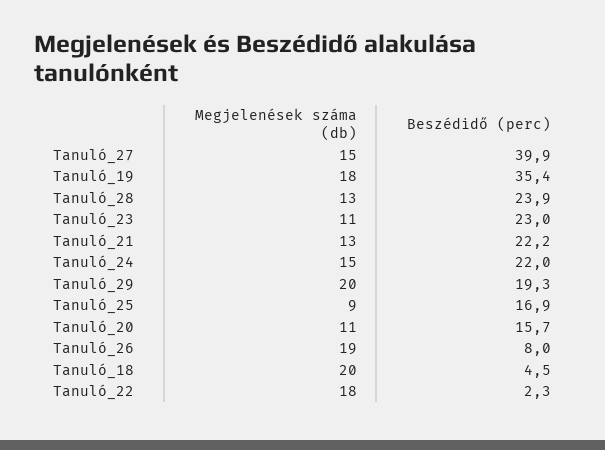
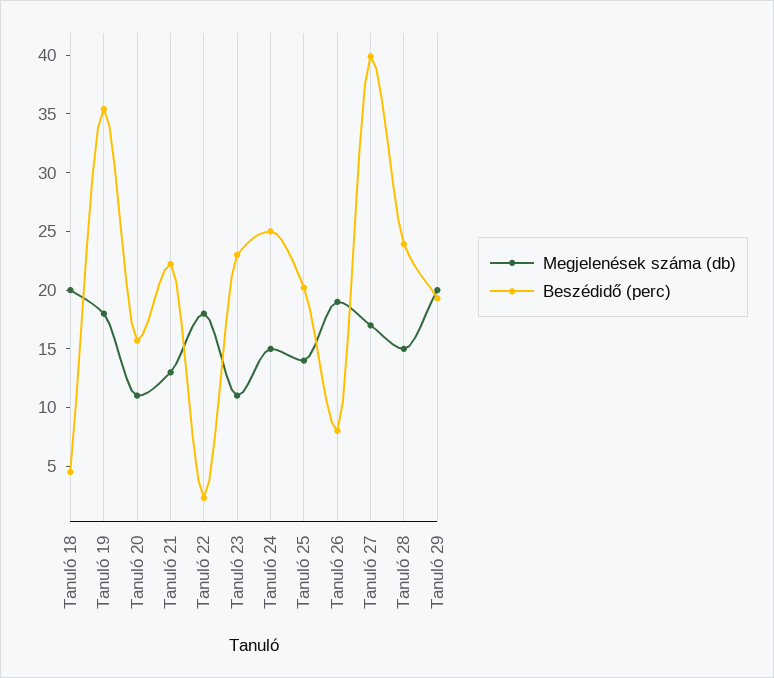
Megjelenések száma (db), Tanuló_27: 15 -> 17
Megjelenések száma (db), Tanuló_28: 13 -> 15
Beszédidő (perc), Tanuló_24: 22 -> 25
Megjelenések száma (db), Tanuló_25: 9 -> 14
Beszédidő (perc), Tanuló_25: 16.9 -> 20

